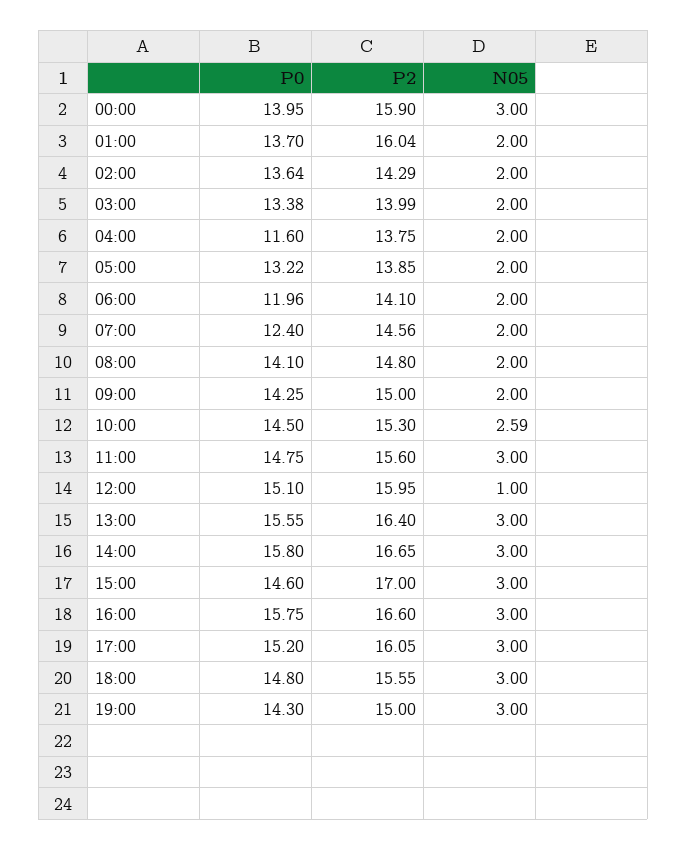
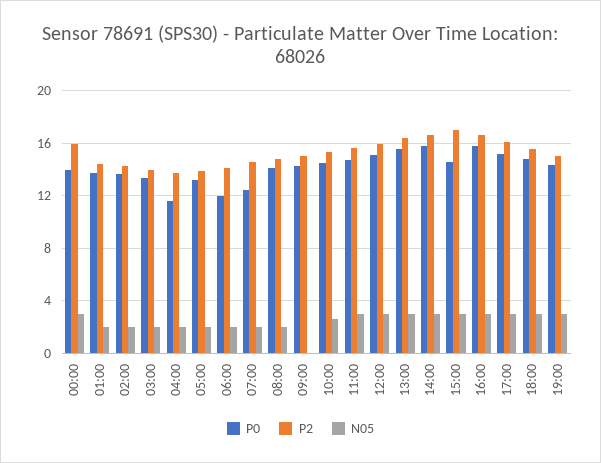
P2, 01:00: 16.04 -> 14.5
N05, 09:00: 2 -> 0
N05, 12:00: 1 -> 3

